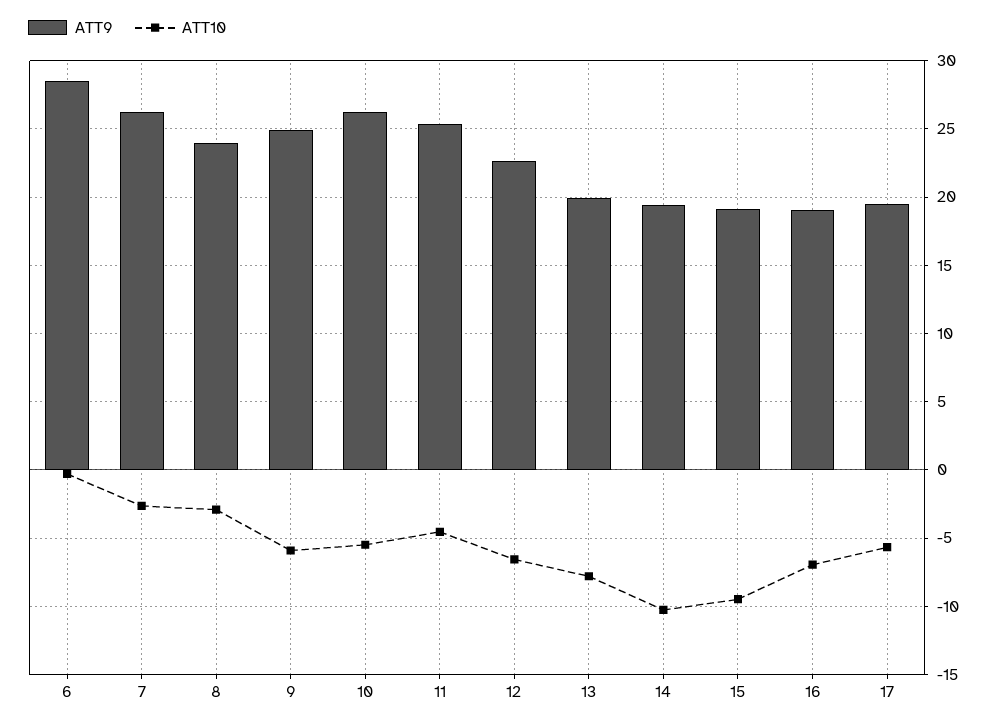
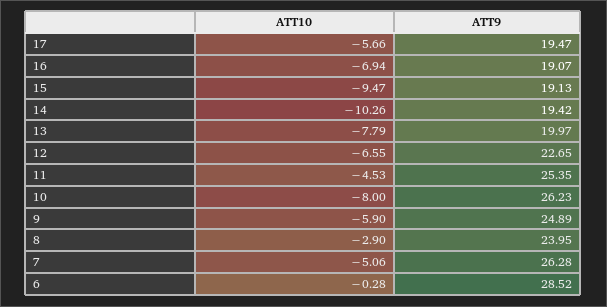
ATT10, 7: -2.5 -> -5.06
ATT10, 10: -5.5 -> -8

